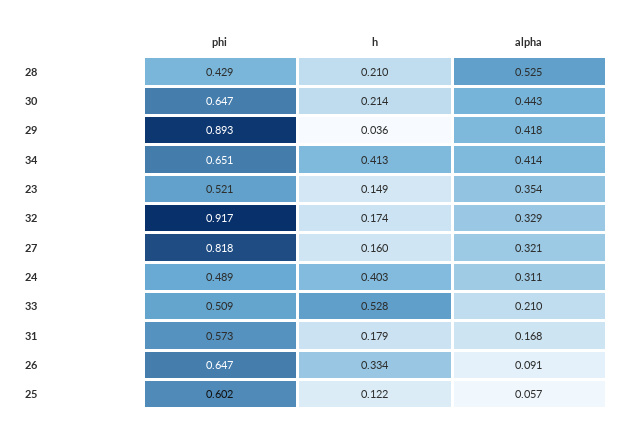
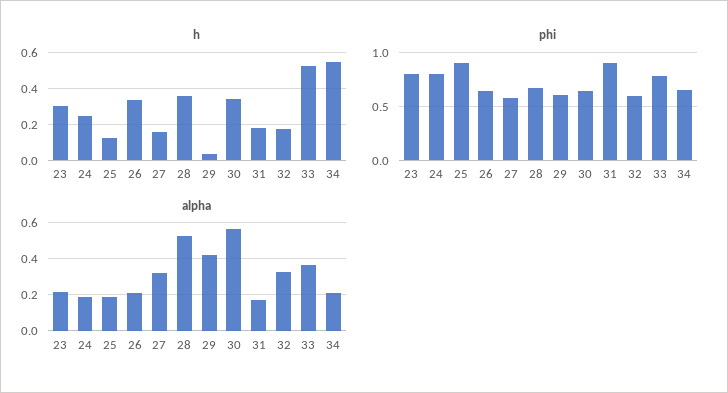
phi, 28: 0.429 -> 0.7
h, 28: 0.21 -> 0.35
h, 30: 0.214 -> 0.35
alpha, 30: 0.443 -> 0.55
phi, 29: 0.893 -> 0.6
h, 34: 0.413 -> 0.55
alpha, 34: 0.414 -> 0.2
phi, 23: 0.521 -> 0.8
h, 23: 0.149 -> 0.3
alpha, 23: 0.354 -> 0.2
phi, 32: 0.917 -> 0.6
phi, 27: 0.818 -> 0.6
phi, 24: 0.489 -> 0.8
h, 24: 0.403 -> 0.25
alpha, 24: 0.311 -> 0.2
phi, 33: 0.509 -> 0.8
alpha, 33: 0.21 -> 0.35
phi, 31: 0.573 -> 0.9
alpha, 26: 0.091 -> 0.2
phi, 25: 0.602 -> 0.9
alpha, 25: 0.057 -> 0.2

